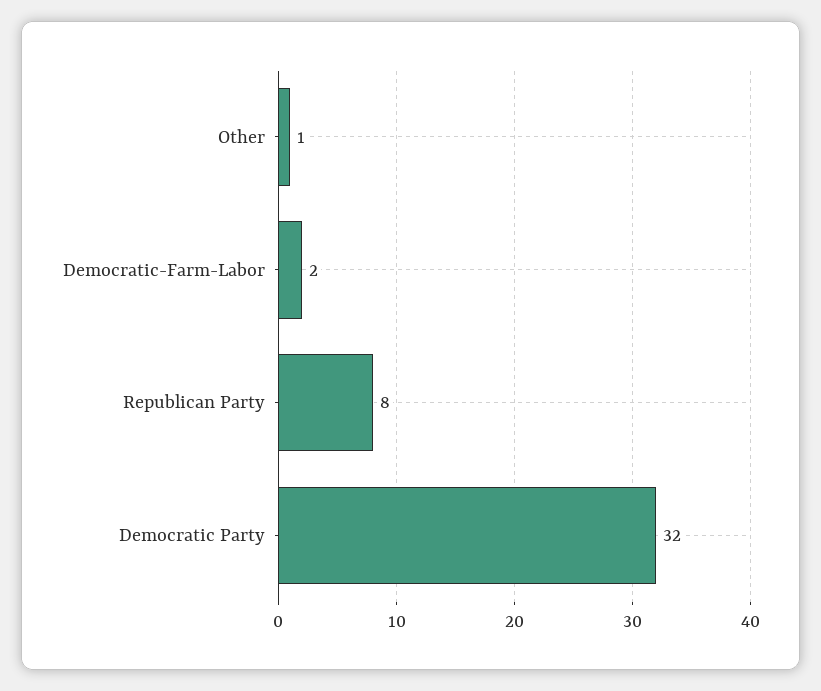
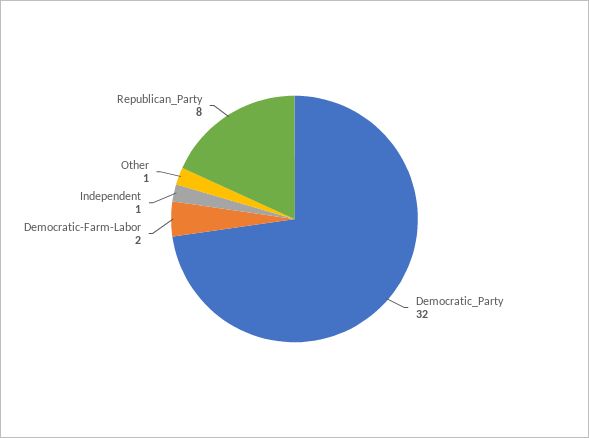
Independent: none -> 1

